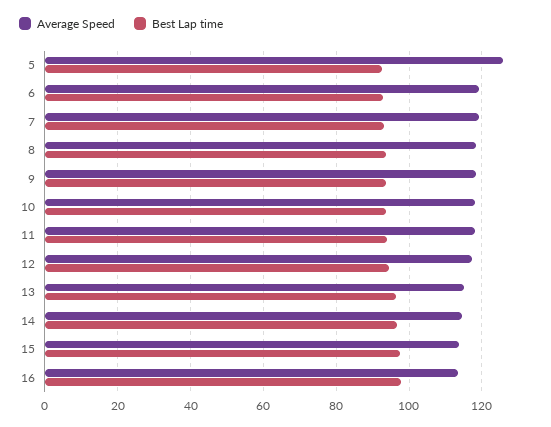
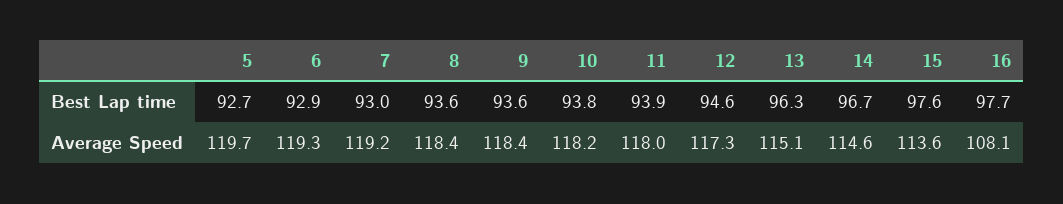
Average Speed, 5: 126 -> 119.7
Average Speed, 16: 114 -> 108.1

